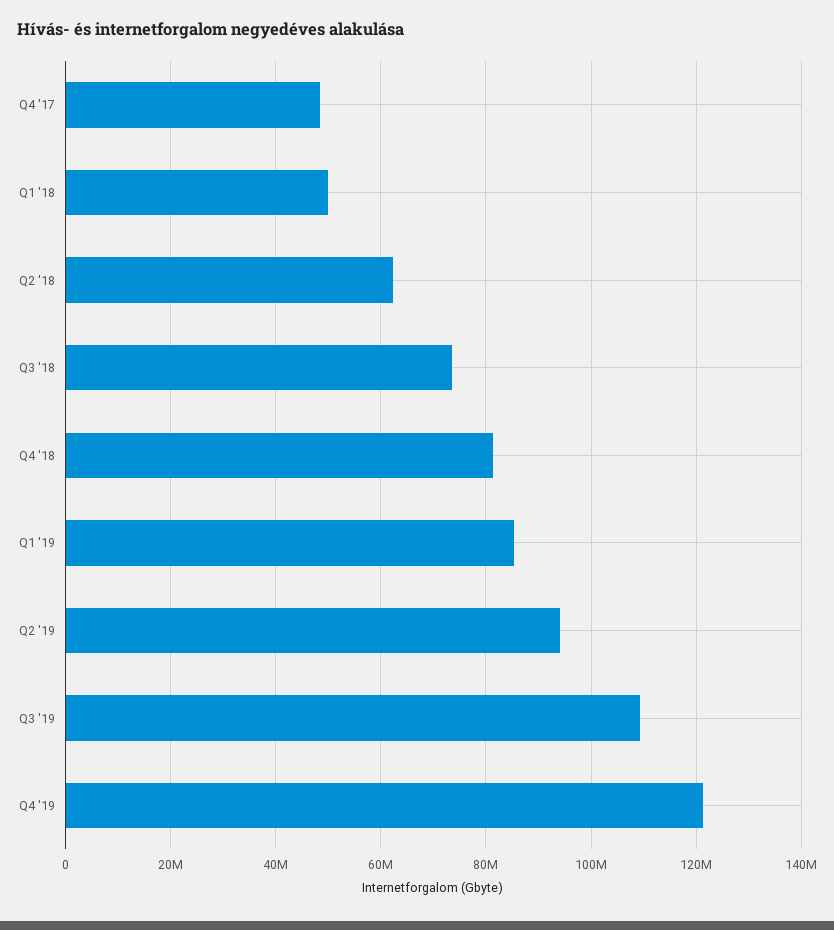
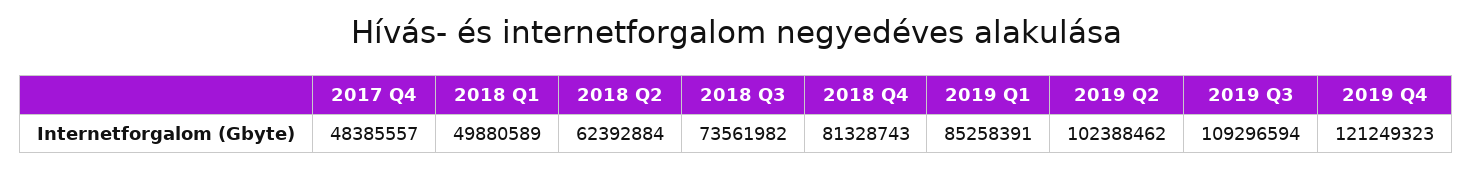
Q2 '19: 94000000 -> 102388462

